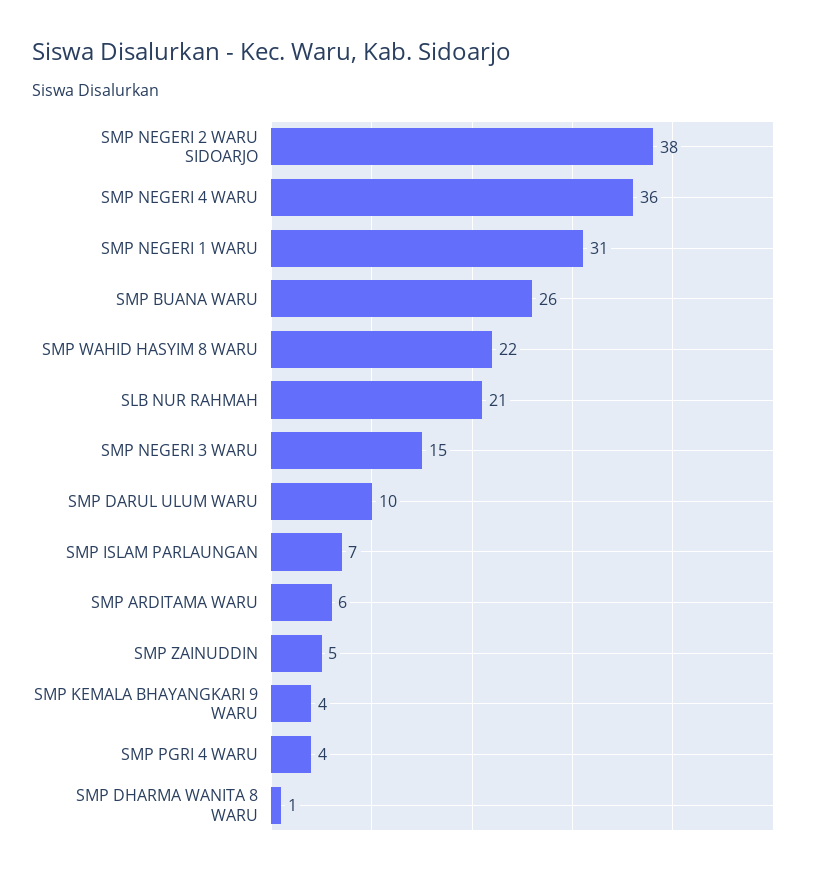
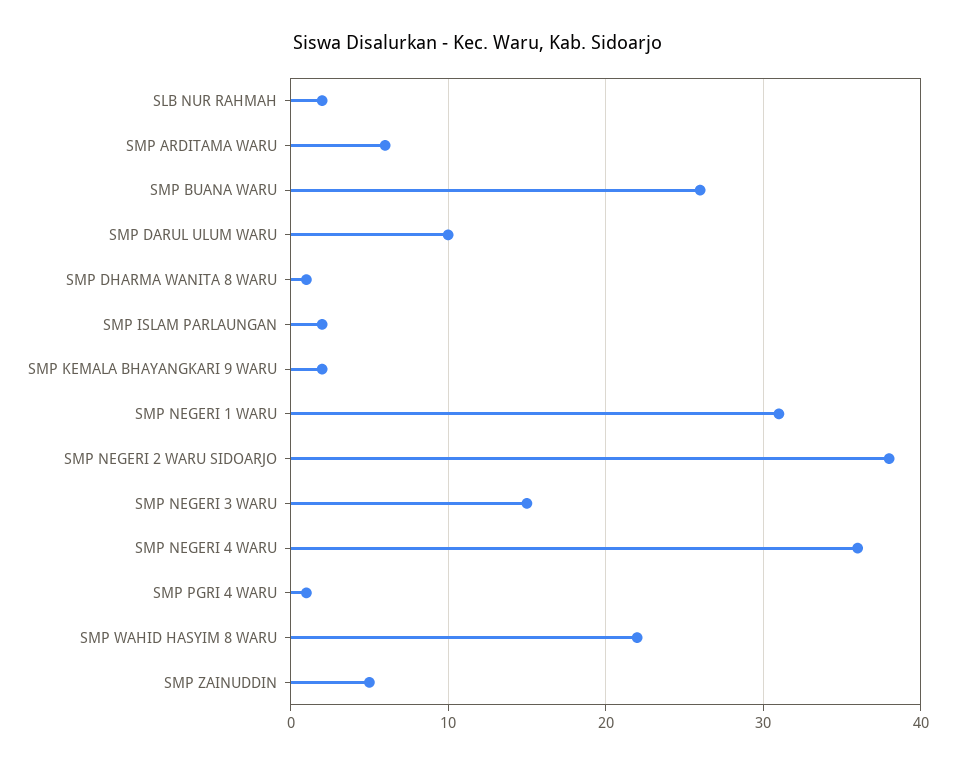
SLB NUR RAHMAH: 21 -> 2
SMP ISLAM PARLAUNGAN: 7 -> 2
SMP KEMALA BHAYANGKARI 9 WARU: 4 -> 2
SMP PGRI 4 WARU: 4 -> 1

